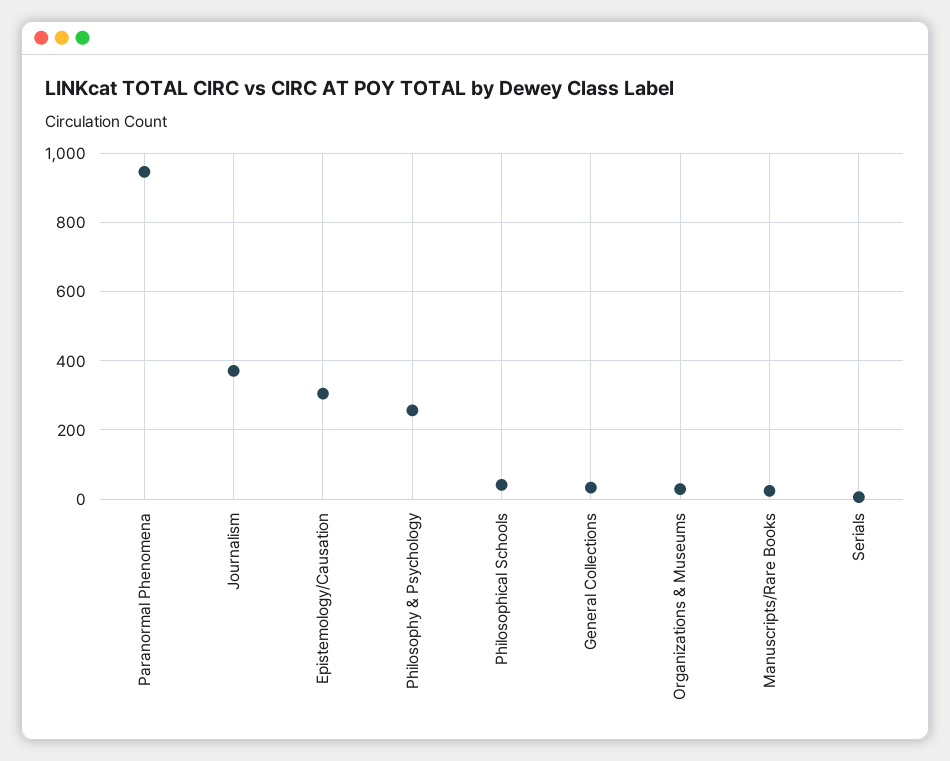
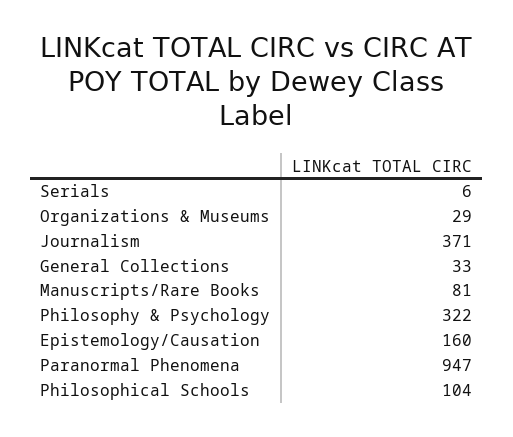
Epistemology/Causation: 300 -> 160
Philosophy & Psychology: 260 -> 322
Philosophical Schools: 40 -> 104
Manuscripts/Rare Books: 20 -> 81

